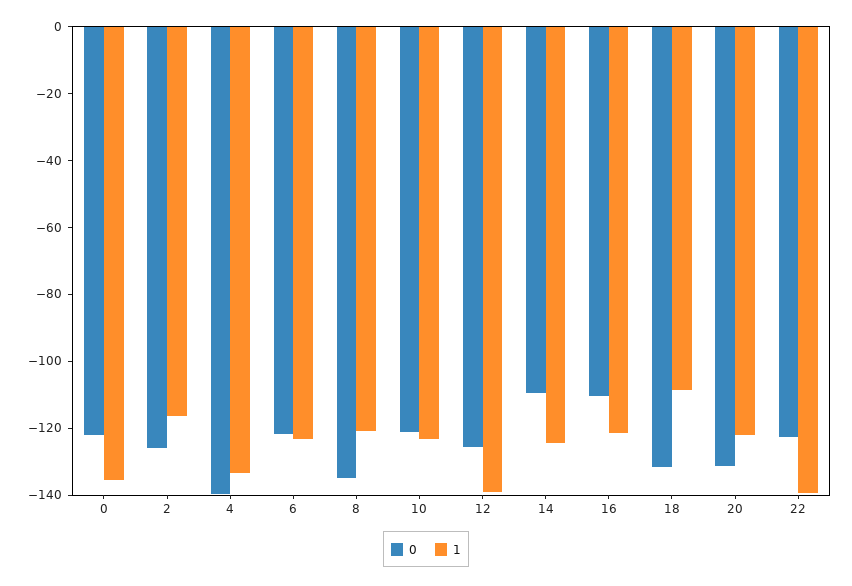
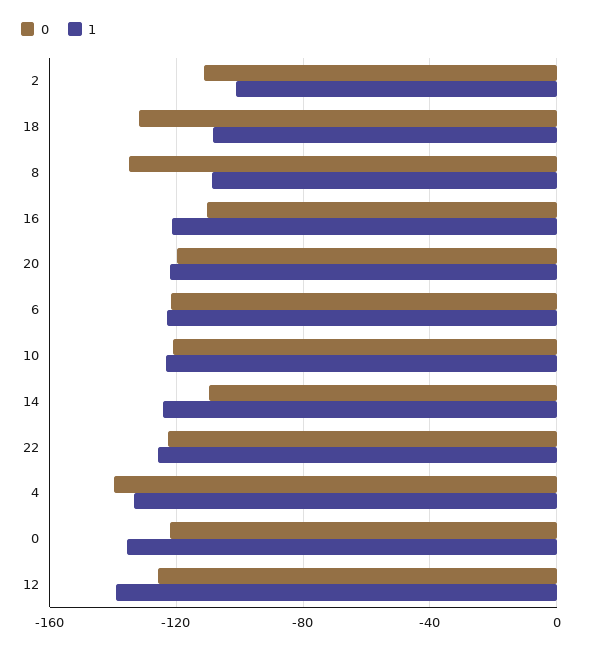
0, 2: -125 -> -110
1, 2: -115 -> -100
1, 8: -120 -> -110
0, 20: -130 -> -120
1, 22: -140 -> -125

